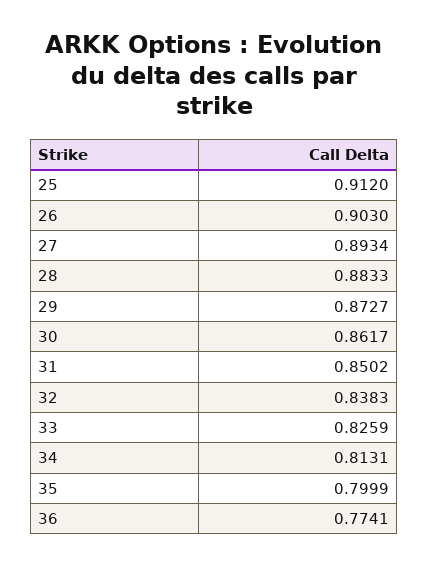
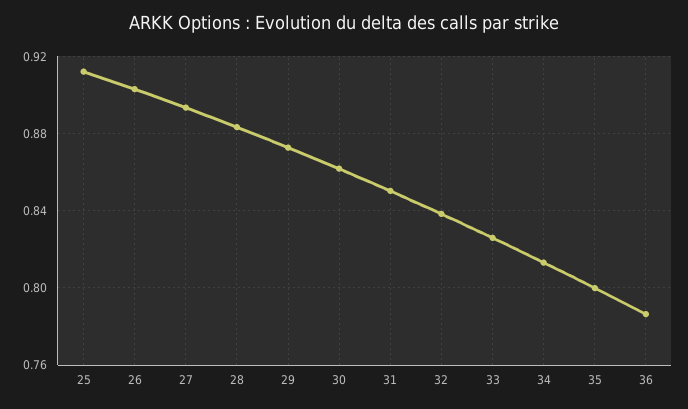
36: 0.7741 -> 0.785

